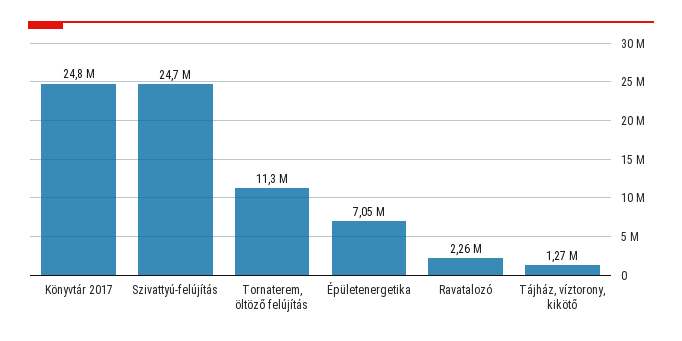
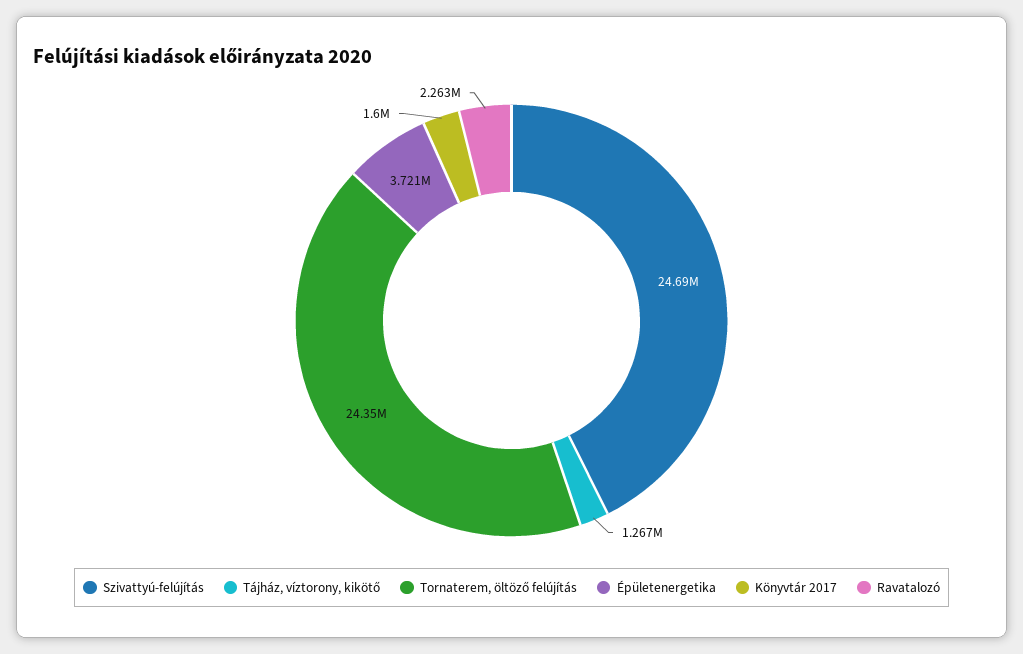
Könyvtár 2017: 24800000 -> 1600000
Tornaterem, öltöző felújítás: 11300000 -> 24350000
Épületenergetika: 7050000 -> 3721000

